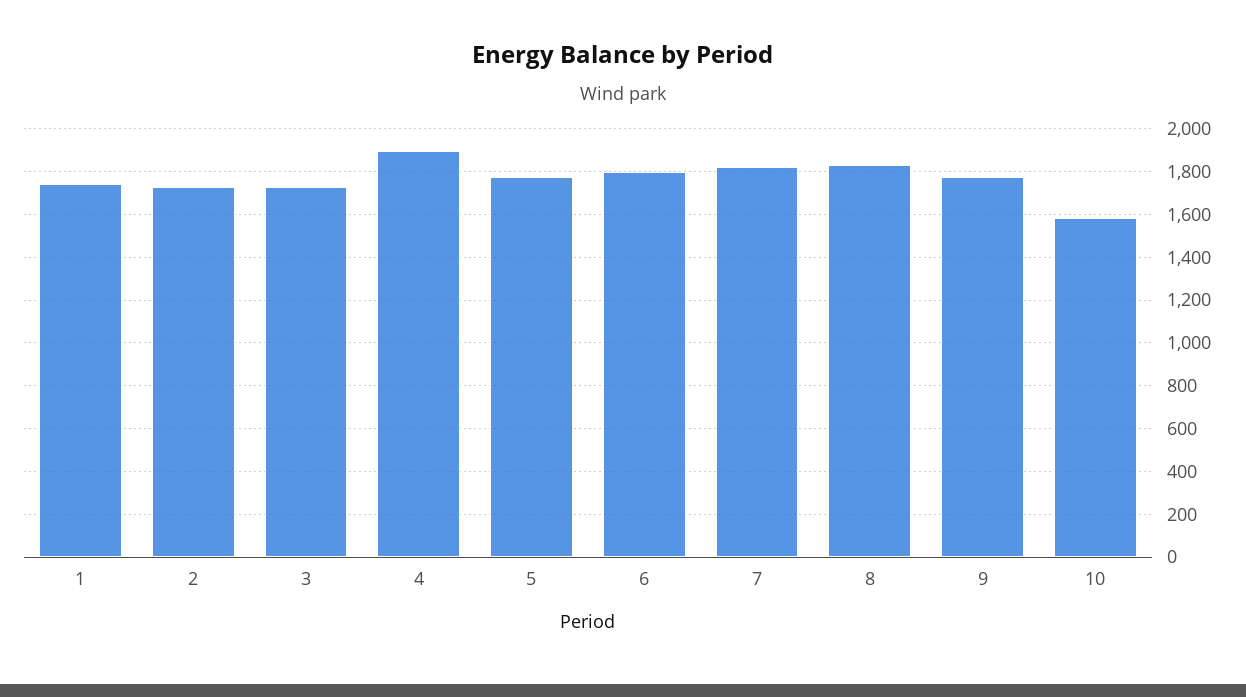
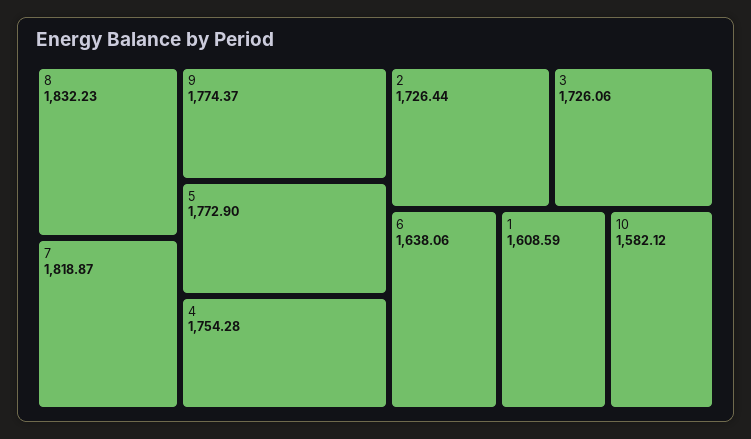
1: 1750 -> 1608.59
4: 1900 -> 1754.28
6: 1800 -> 1638.06

